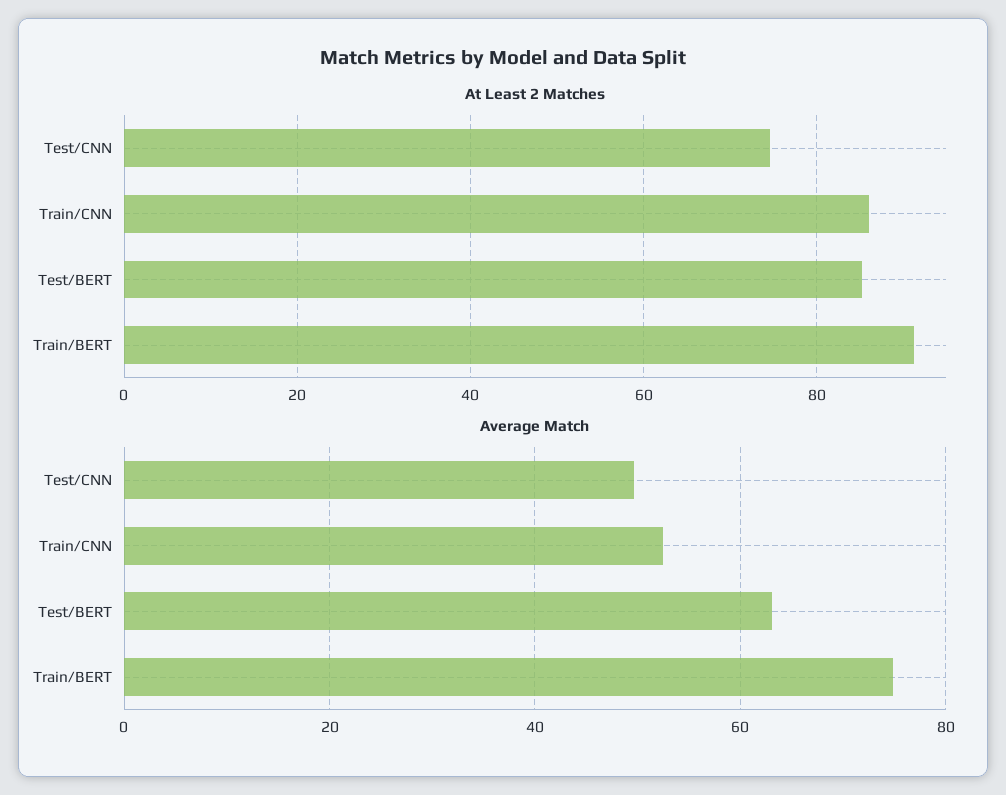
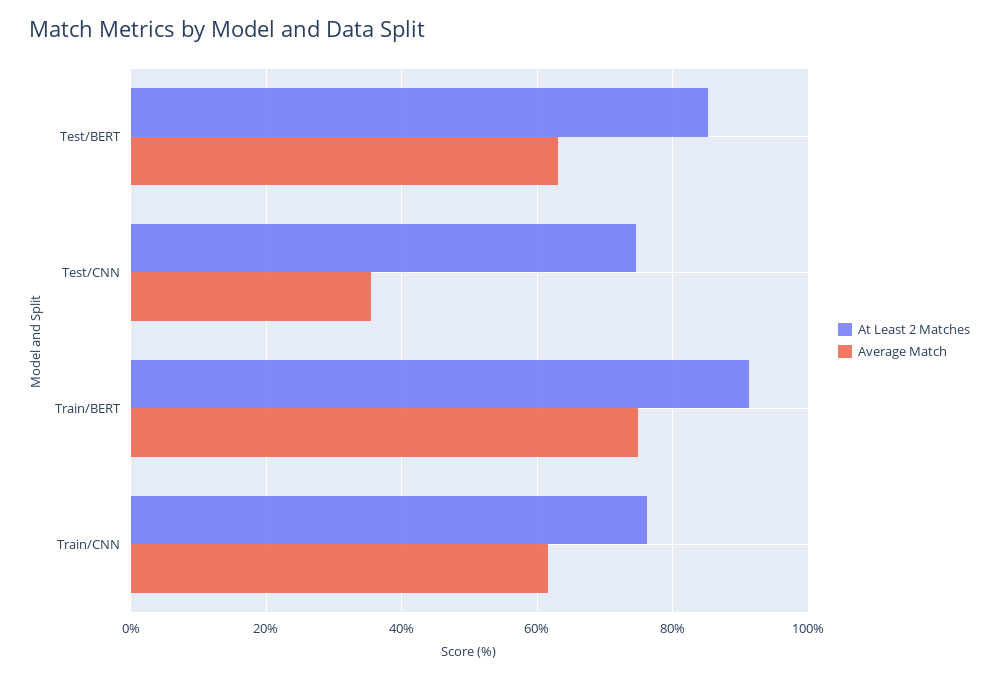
At Least 2 Matches, Train/CNN: 86 -> 76
Average Match, Test/CNN: 50 -> 36
Average Match, Train/CNN: 52 -> 62

